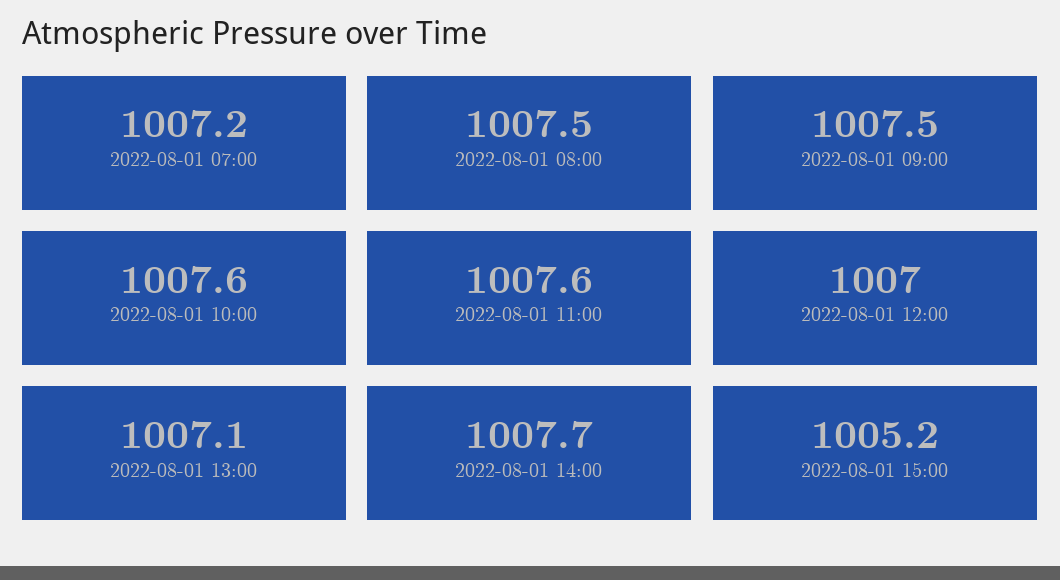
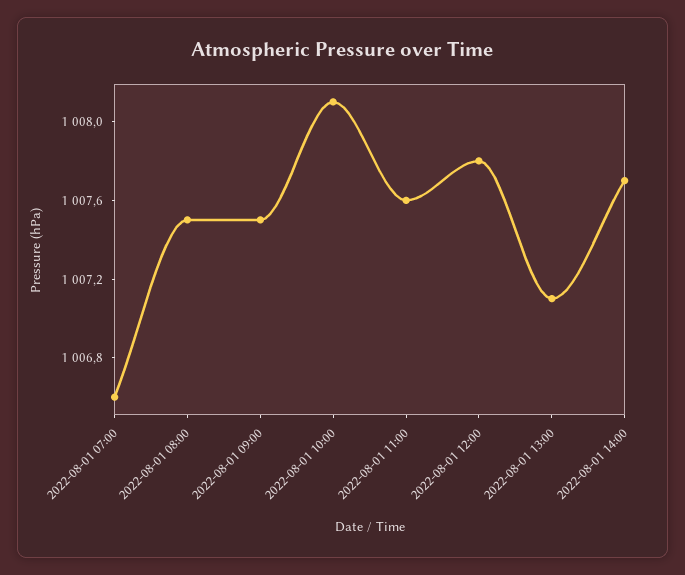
2022-08-01 07:00: 1007.2 -> 1006.6
2022-08-01 10:00: 1007.6 -> 1008.1
2022-08-01 12:00: 1007 -> 1007.8
2022-08-01 15:00: 1005.2 -> none

